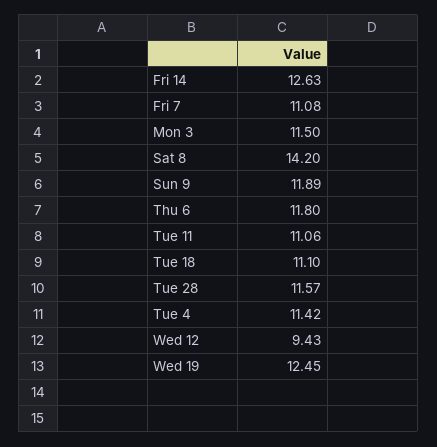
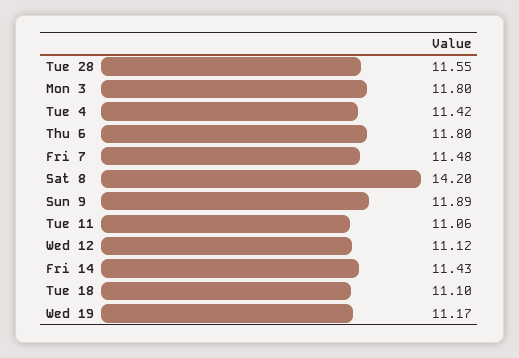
Fri 14: 12.63 -> 11.43
Fri 7: 11.08 -> 11.48
Mon 3: 11.5 -> 11.8
Tue 28: 11.57 -> 11.55
Wed 12: 9.43 -> 11.12
Wed 19: 12.45 -> 11.17

